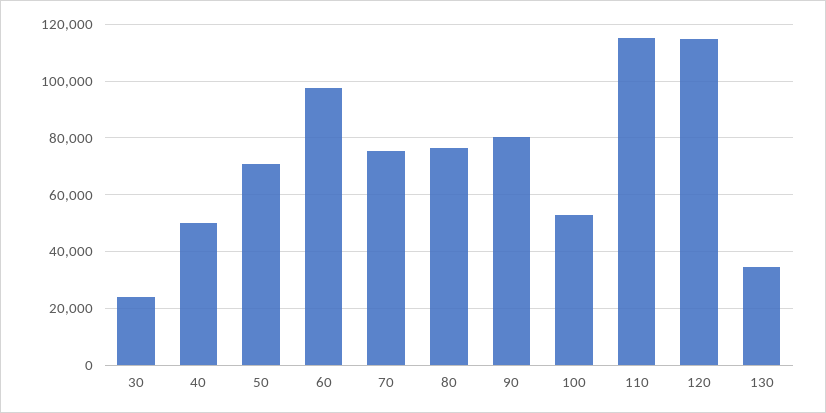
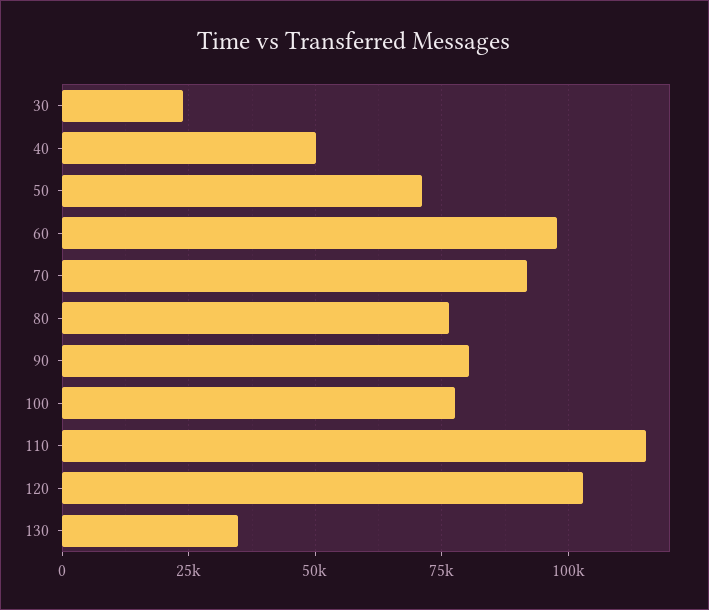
70: 75000 -> 92500
100: 52500 -> 77500
120: 115000 -> 102500

